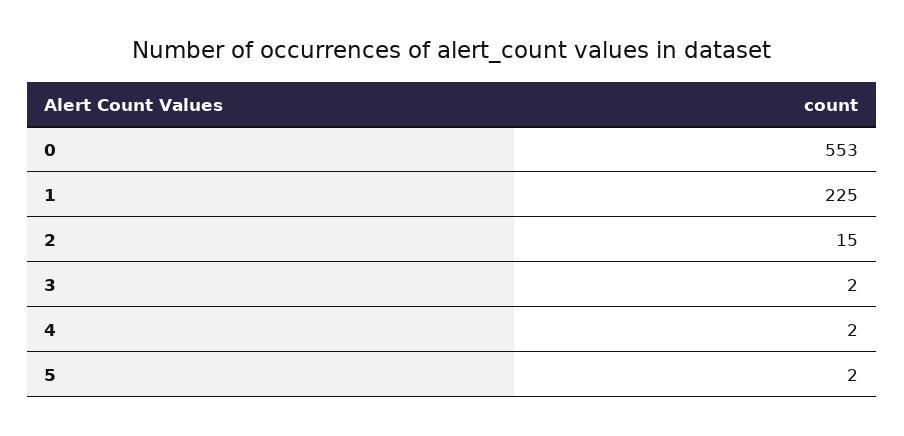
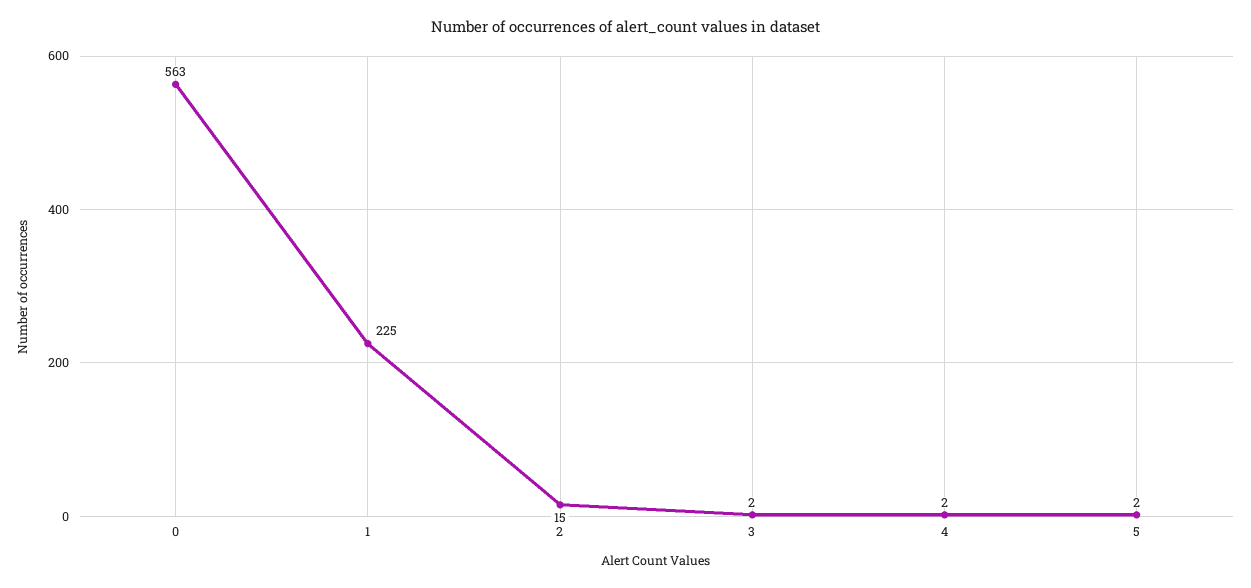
0: 553 -> 563

